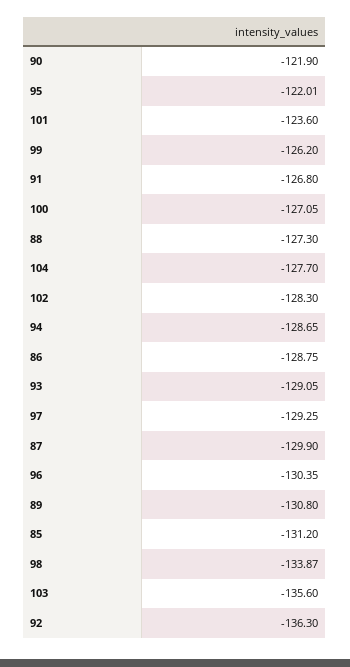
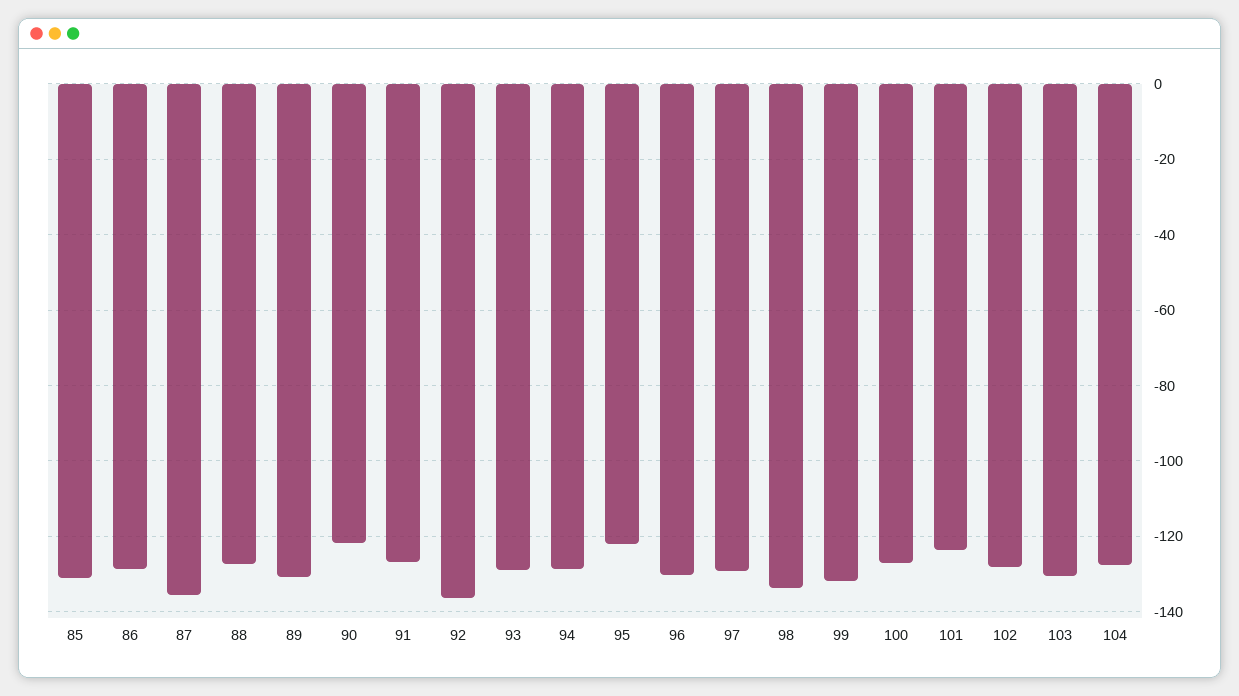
99: -126.2 -> -132
87: -129.9 -> -136
103: -135.6 -> -130

